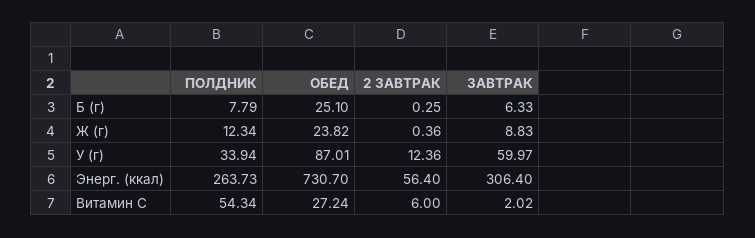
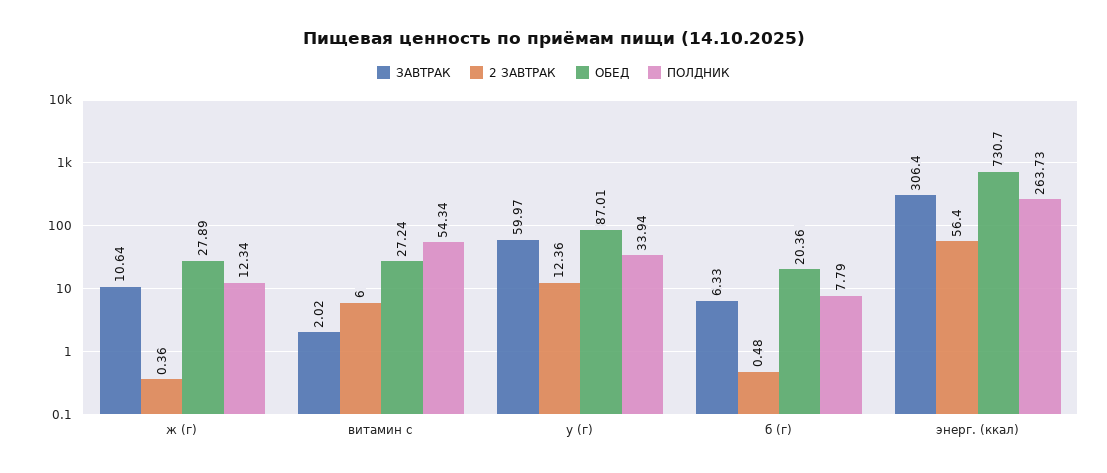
ОБЕД, Б (г): 25.1 -> 20.36
2 ЗАВТРАК, Б (г): 0.25 -> 0.48
ОБЕД, Ж (г): 23.82 -> 27.89
ЗАВТРАК, Ж (г): 8.83 -> 10.64

